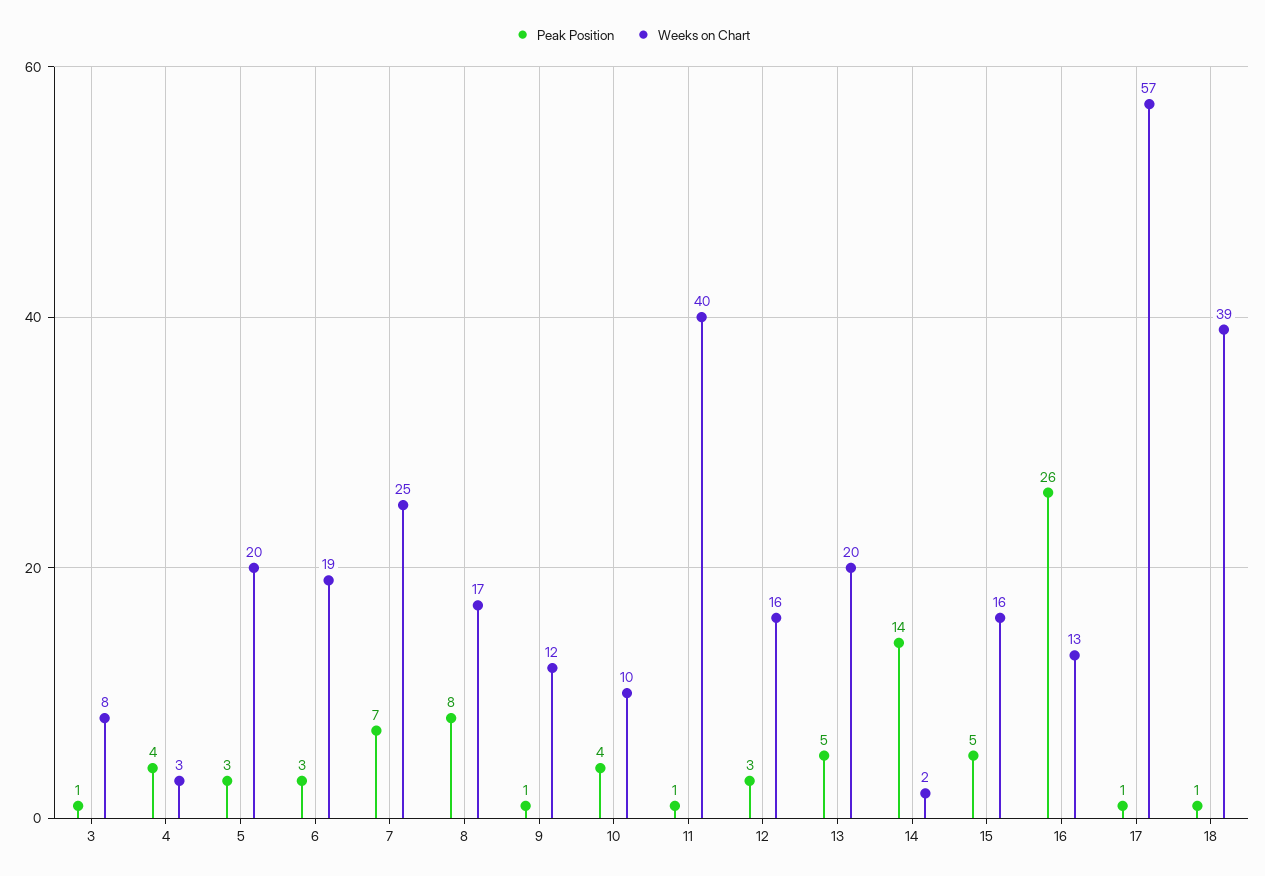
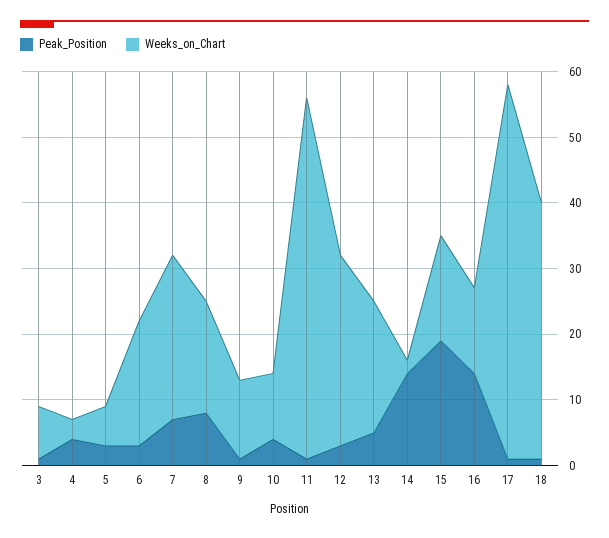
Weeks on Chart, 5: 20 -> 5
Weeks on Chart, 11: 40 -> 55
Weeks on Chart, 12: 16 -> 30
Peak Position, 15: 5 -> 20
Peak Position, 16: 26 -> 15

